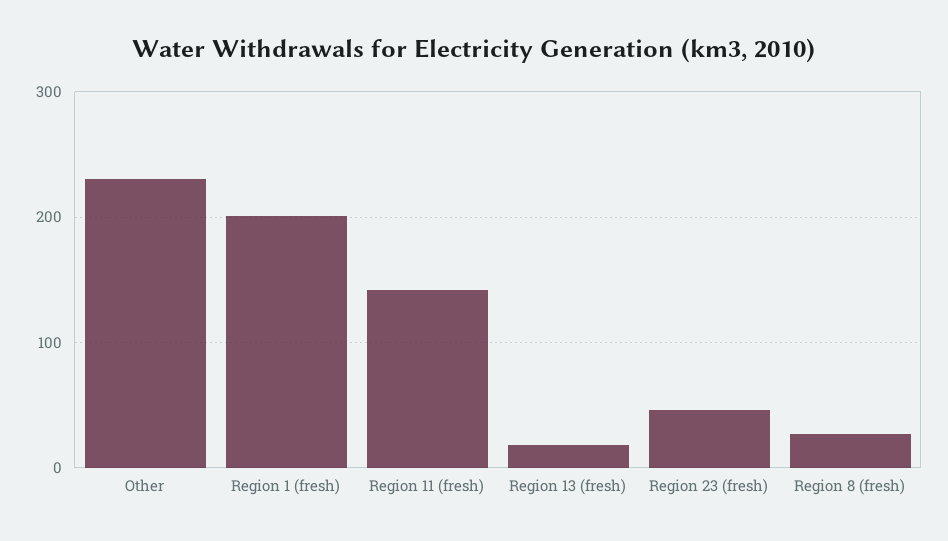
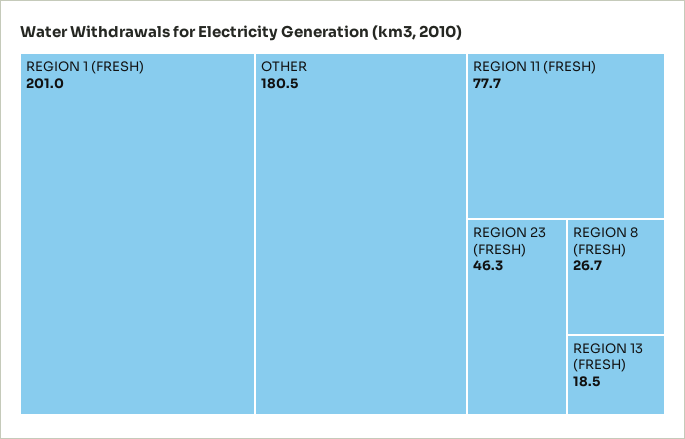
Other: 230 -> 180.5
Region 11 (fresh): 140 -> 77.7

